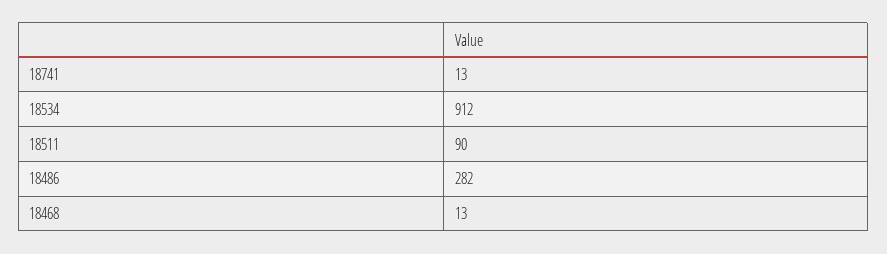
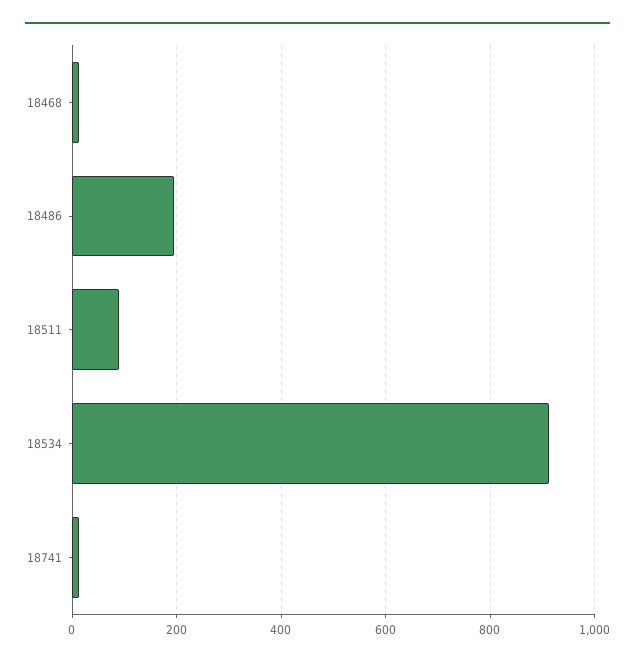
18486: 282 -> 200

